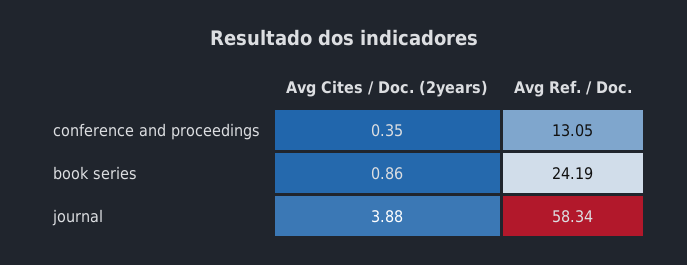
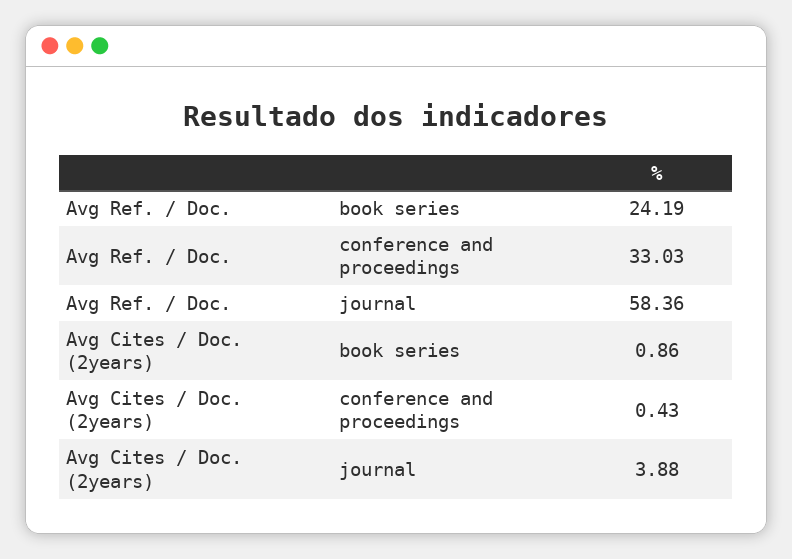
Avg Cites / Doc. (2years), conference and proceedings: 0.35 -> 0.43
Avg Ref. / Doc., conference and proceedings: 13.05 -> 33.03
Avg Ref. / Doc., journal: 58.34 -> 58.36

